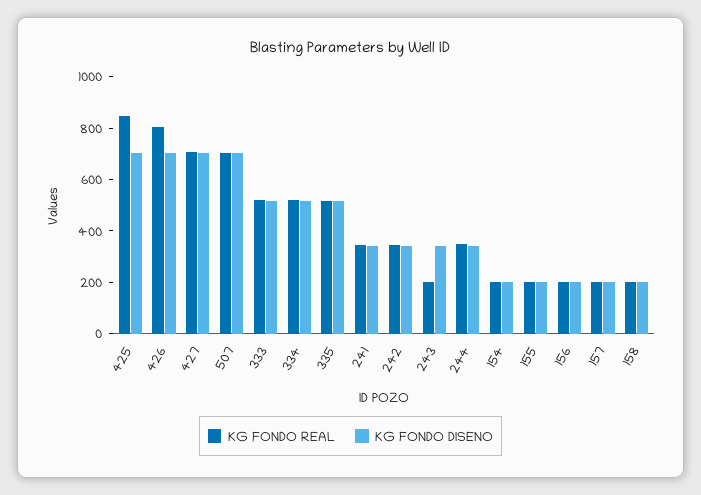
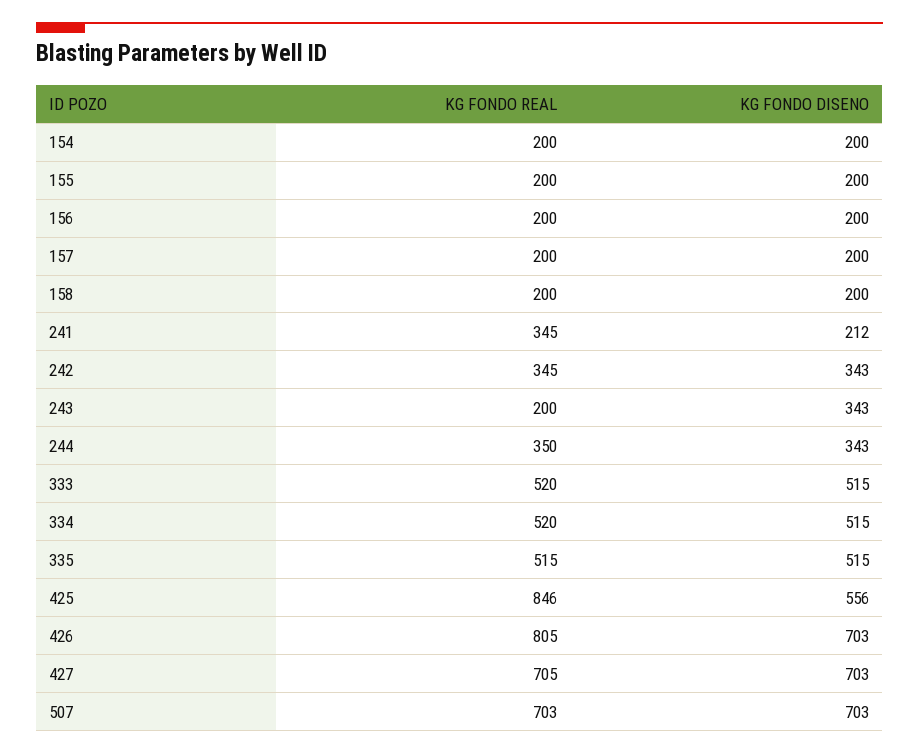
KG FONDO DISENO, 425: 700 -> 556
KG FONDO DISENO, 241: 350 -> 212

